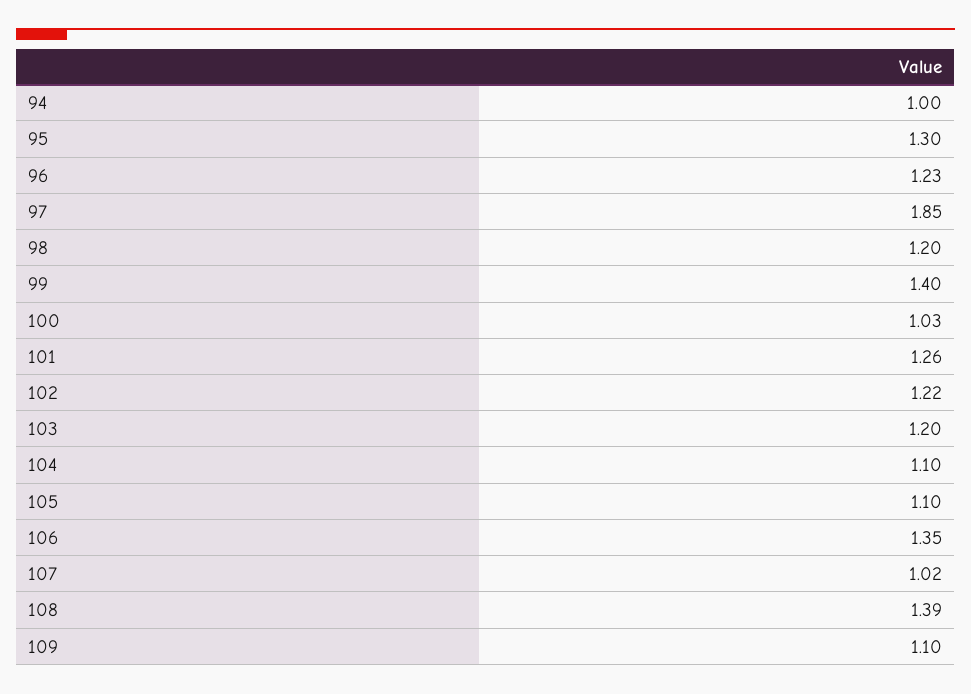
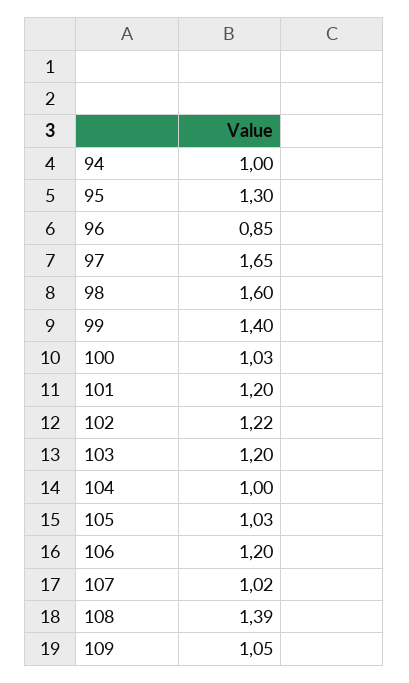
96: 1.23 -> 0.85
97: 1.85 -> 1.65
98: 1.2 -> 1.6
101: 1.26 -> 1.2
104: 1.1 -> 1
105: 1.1 -> 1.03
106: 1.35 -> 1.2
109: 1.1 -> 1.05

